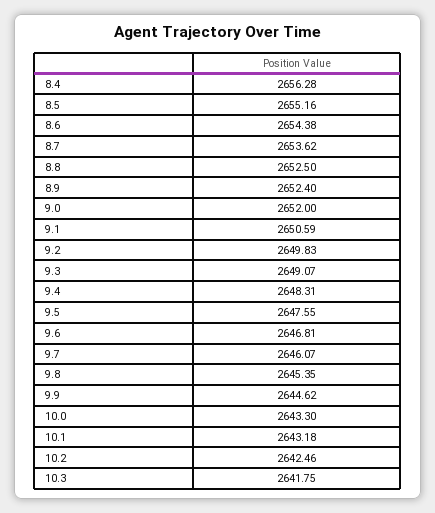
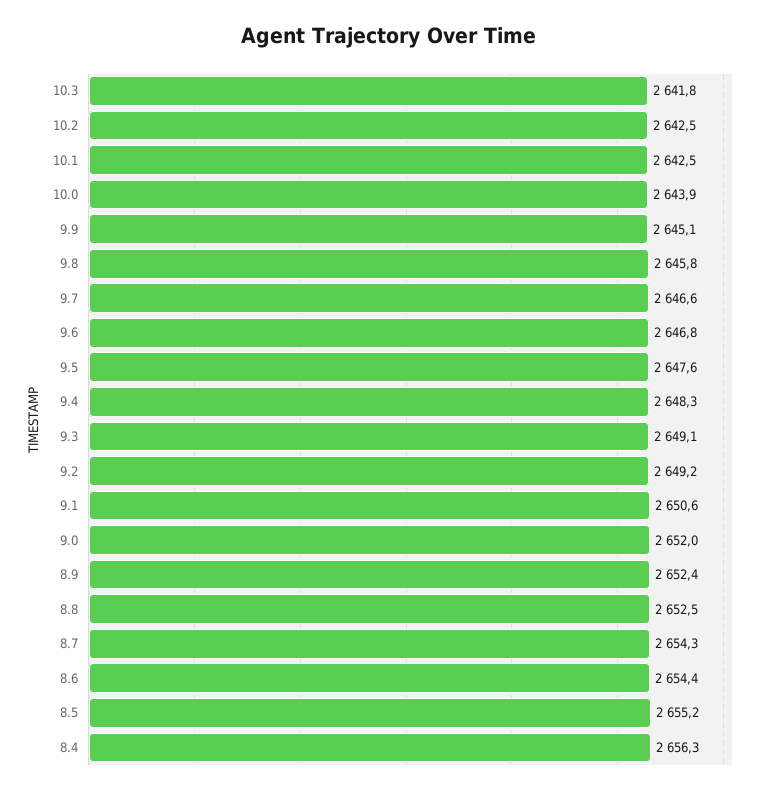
8.7: 2653.62 -> 2654.3
9.2: 2649.83 -> 2649.2
9.7: 2646.07 -> 2646.6
9.8: 2645.35 -> 2645.8
9.9: 2644.62 -> 2645.1
10.0: 2643.3 -> 2643.9
10.1: 2643.18 -> 2642.5

